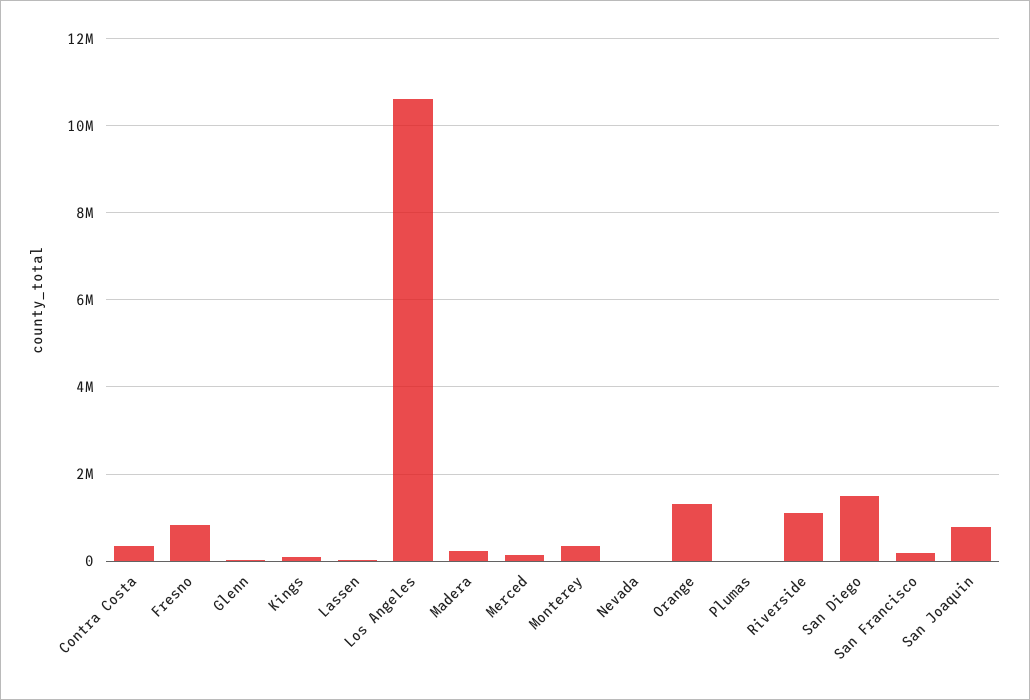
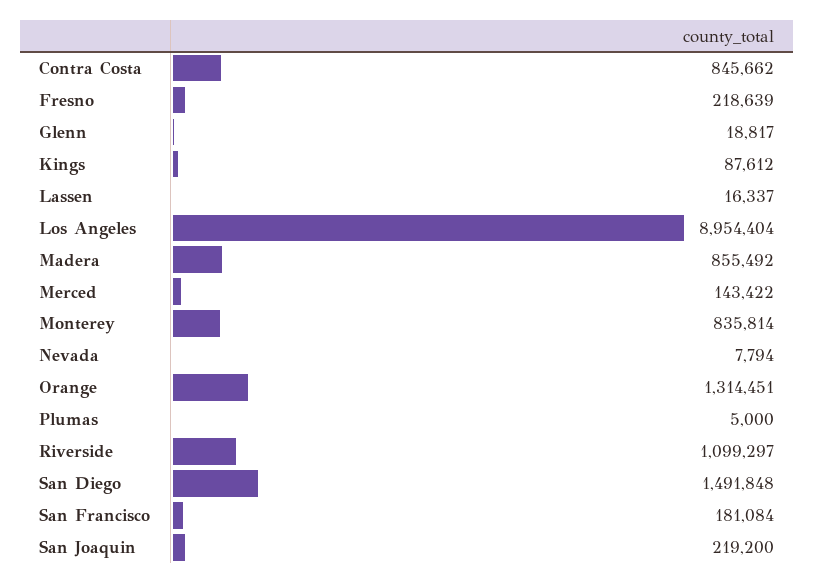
Contra Costa: 400000 -> 845662
Fresno: 800000 -> 218639
Los Angeles: 10600000 -> 8954404
Madera: 200000 -> 855492
Monterey: 400000 -> 835814
San Joaquin: 800000 -> 219200

